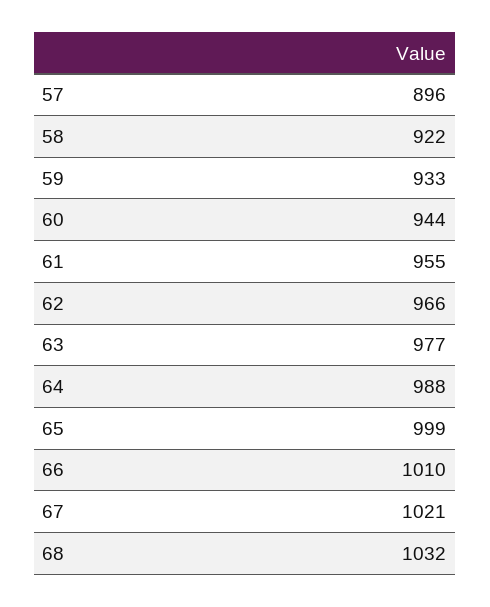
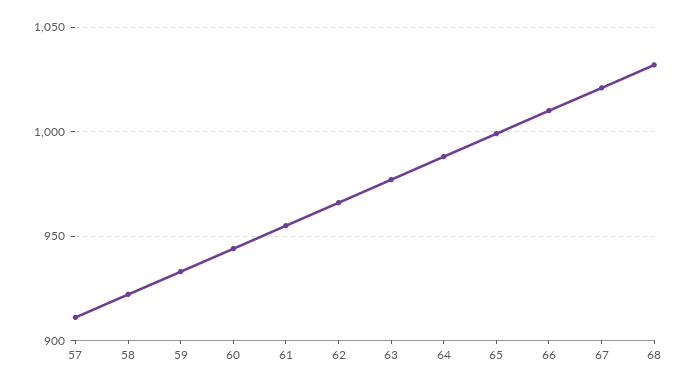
57: 896 -> 910

